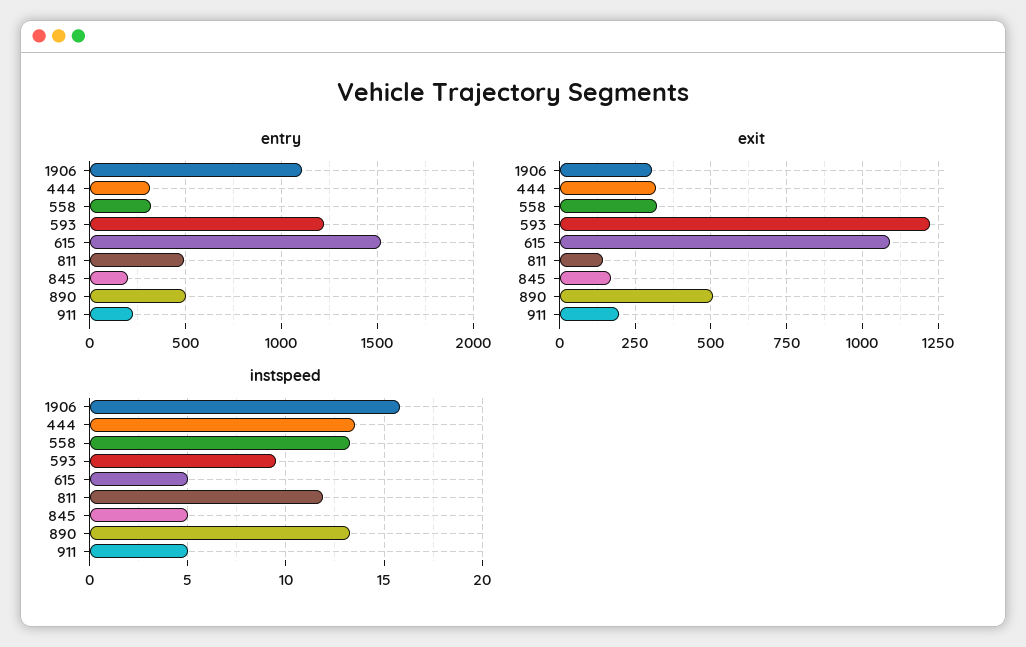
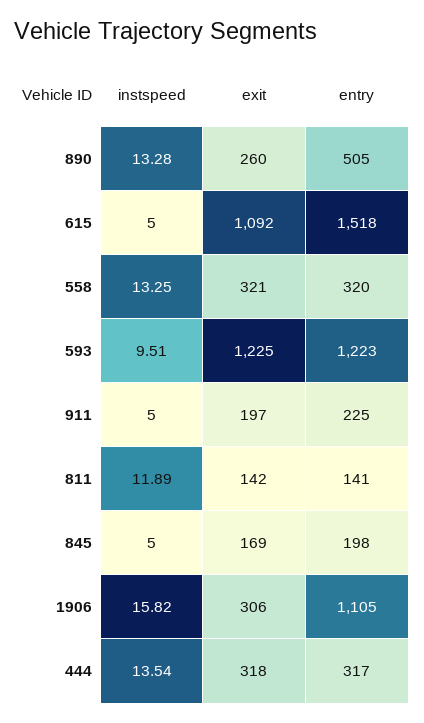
entry, 811: 500 -> 141
exit, 890: 500 -> 260

